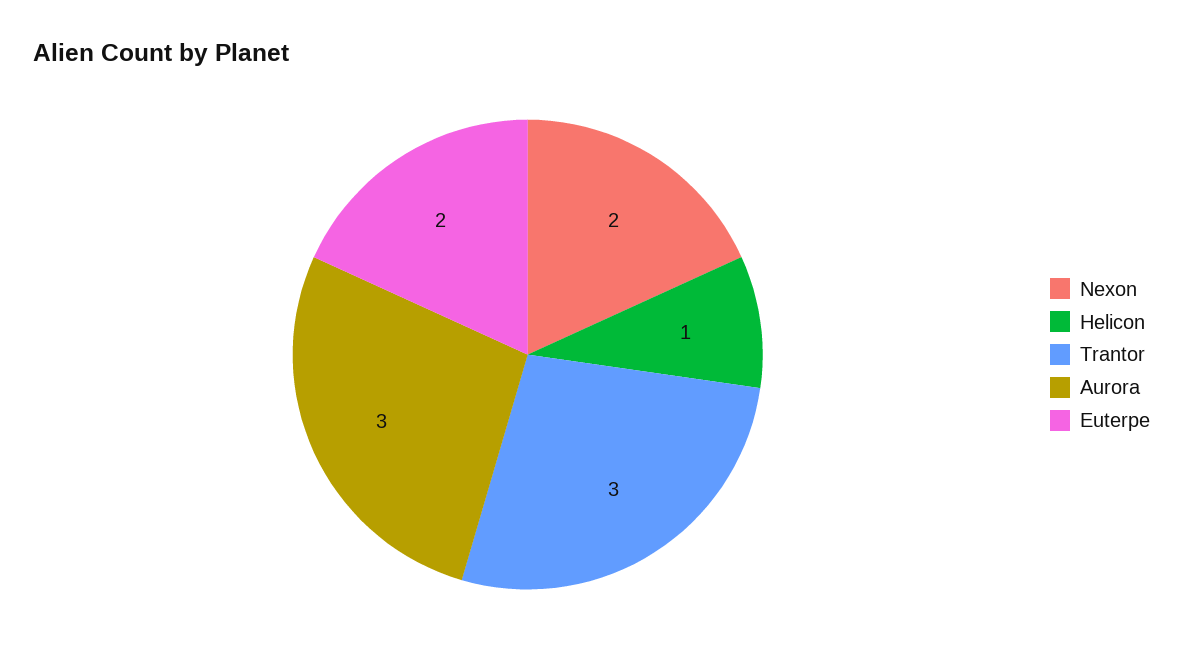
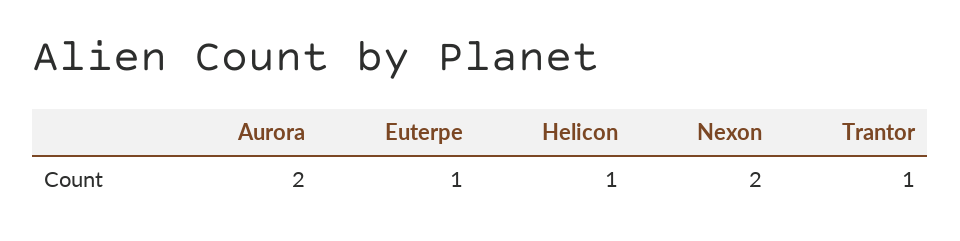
Trantor: 3 -> 1
Aurora: 3 -> 2
Euterpe: 2 -> 1

